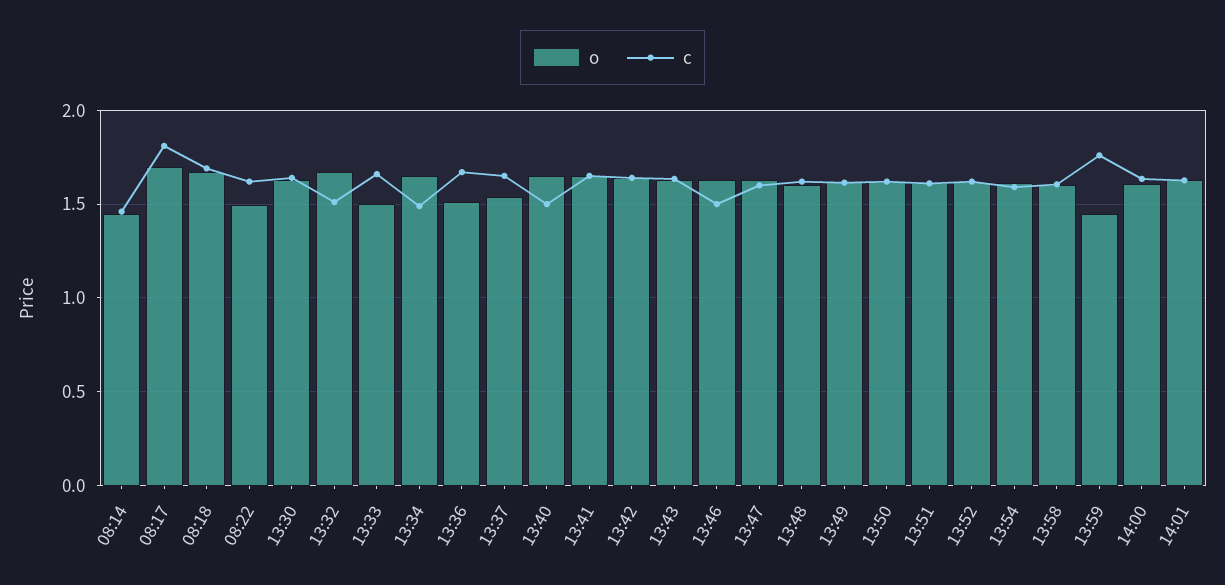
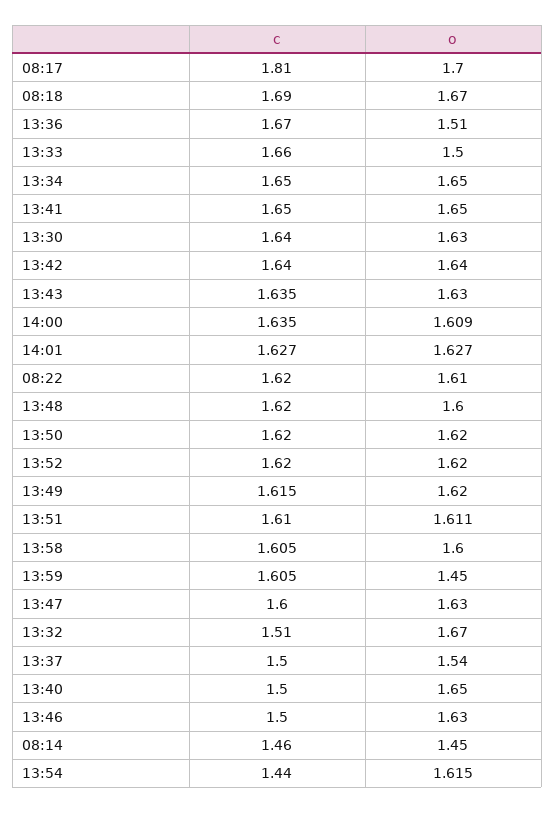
o, 08:22: 1.5 -> 1.61
c, 13:34: 1.5 -> 1.65
c, 13:37: 1.65 -> 1.5
c, 13:54: 1.6 -> 1.44
c, 13:59: 1.75 -> 1.605

